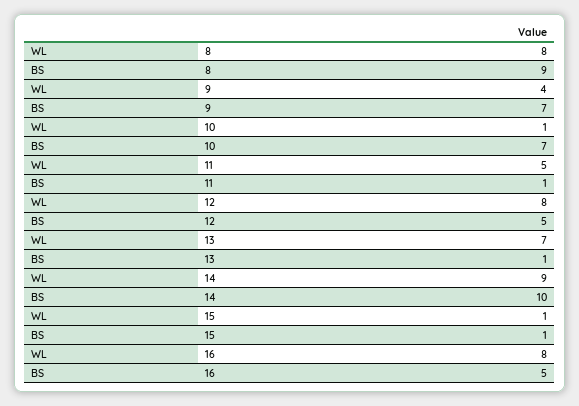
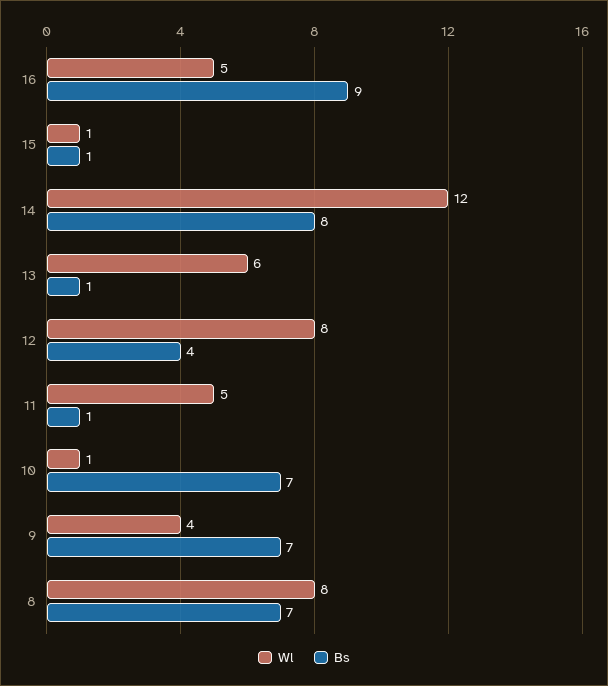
BS, 8: 9 -> 7
BS, 12: 5 -> 4
WL, 13: 7 -> 6
WL, 14: 9 -> 12
BS, 14: 10 -> 8
WL, 16: 8 -> 5
BS, 16: 5 -> 9

